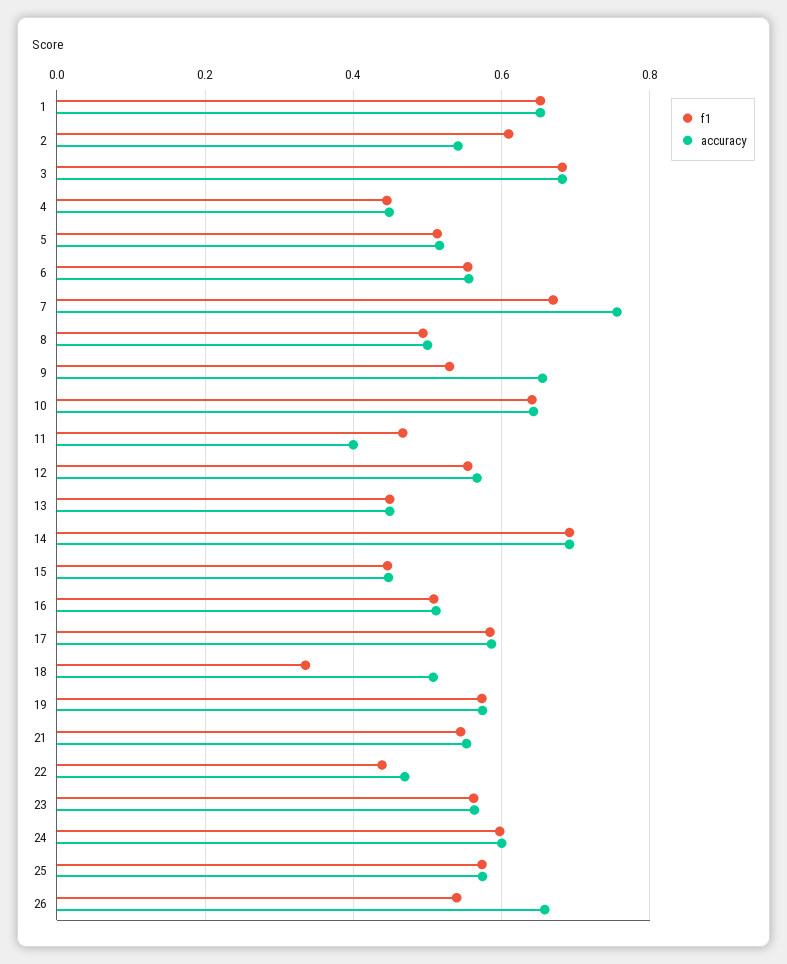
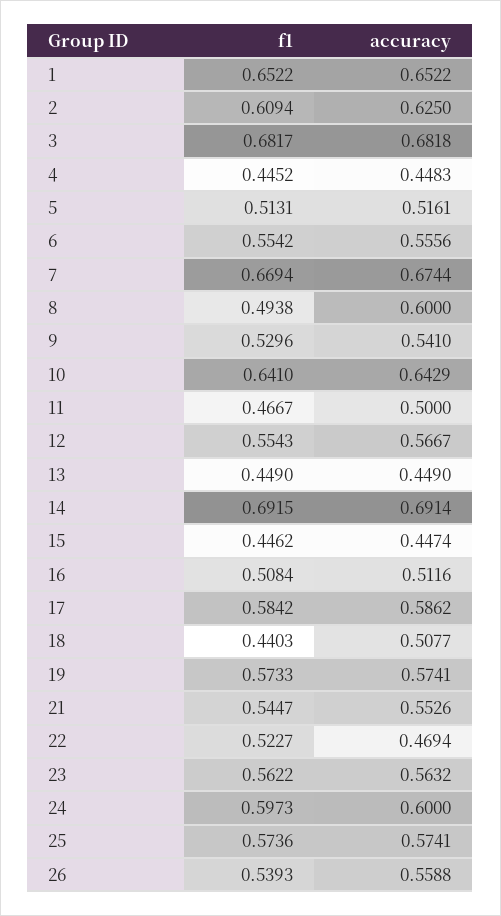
accuracy, 2: 0.54 -> 0.625
accuracy, 7: 0.76 -> 0.6744
accuracy, 8: 0.5 -> 0.6
accuracy, 9: 0.66 -> 0.541
accuracy, 11: 0.4 -> 0.5
f1, 18: 0.34 -> 0.4403
f1, 22: 0.44 -> 0.5227
accuracy, 26: 0.66 -> 0.5588

